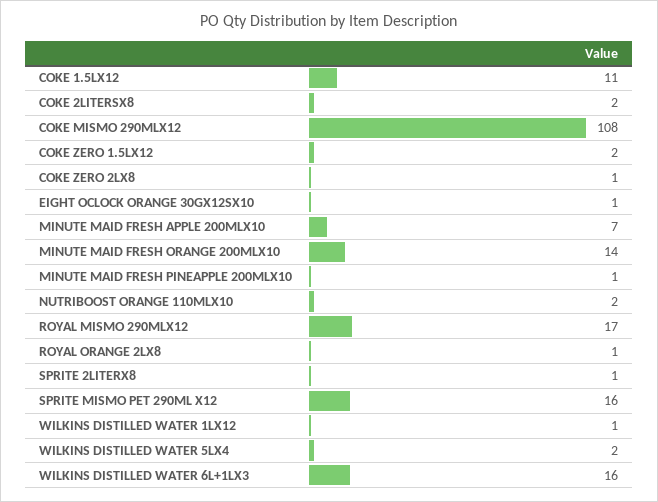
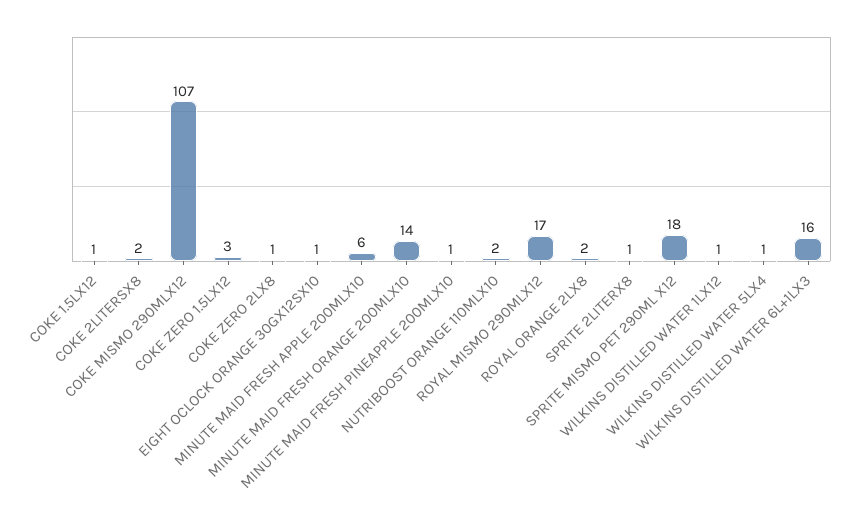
COKE 1.5LX12: 11 -> 1
COKE MISMO 290MLX12: 108 -> 107
COKE ZERO 1.5LX12: 2 -> 3
MINUTE MAID FRESH APPLE 200MLX10: 7 -> 6
ROYAL ORANGE 2LX8: 1 -> 2
SPRITE MISMO PET 290ML X12: 16 -> 18
WILKINS DISTILLED WATER 5LX4: 2 -> 1

